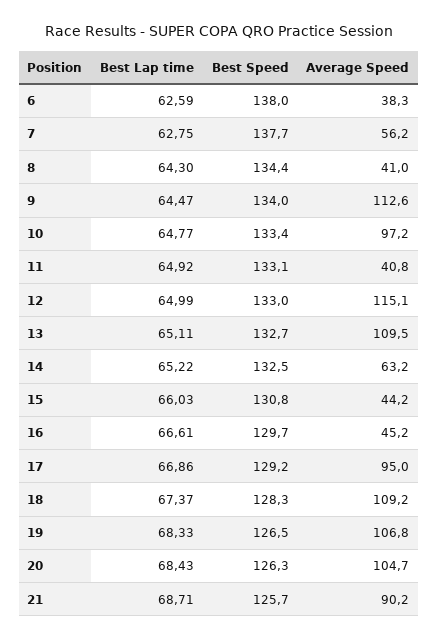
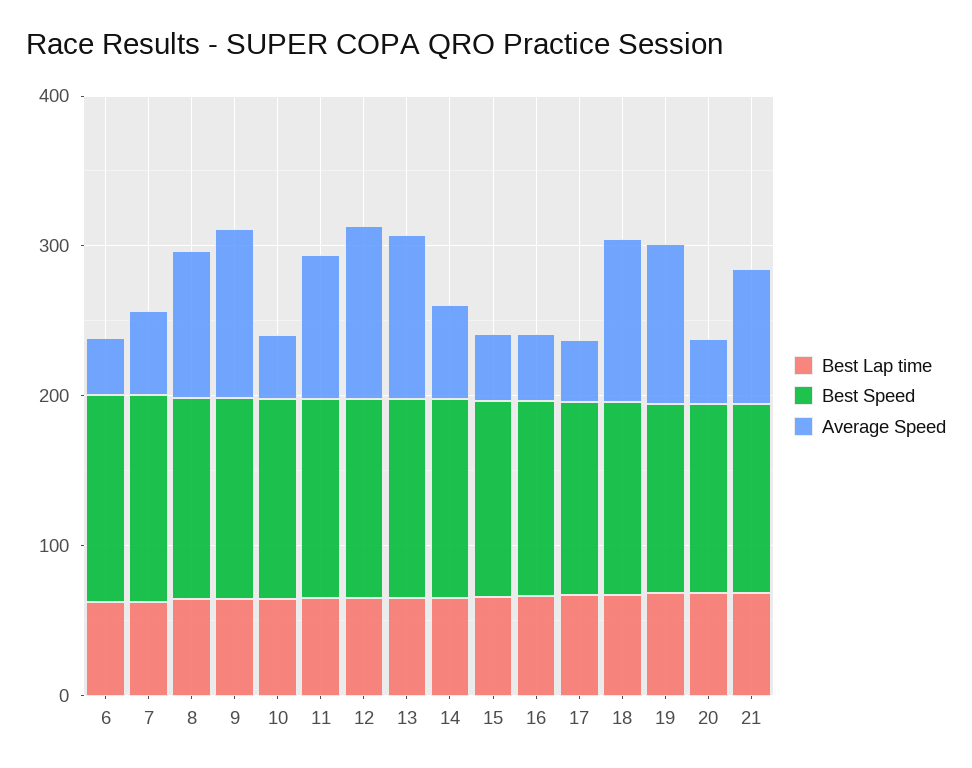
Average Speed, 8: 41 -> 100
Average Speed, 10: 97.2 -> 40
Average Speed, 11: 40.8 -> 100
Average Speed, 17: 95 -> 40
Average Speed, 20: 104.7 -> 40

